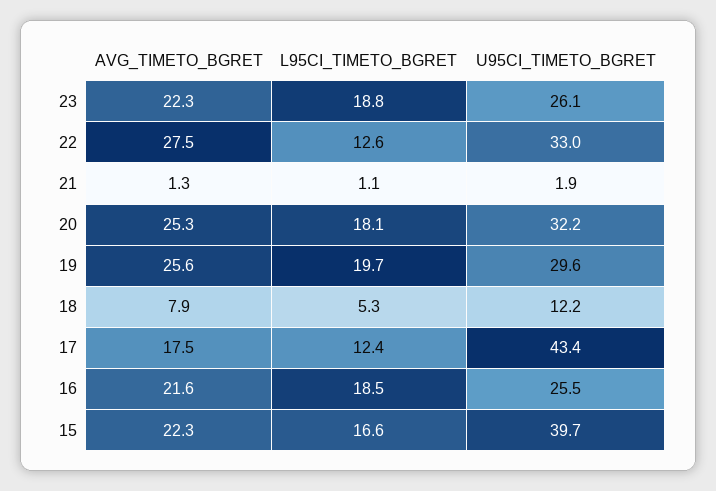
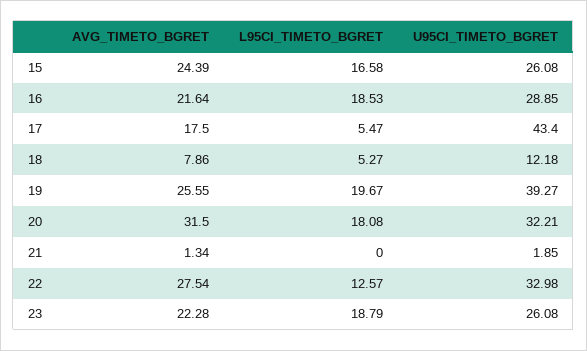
L95CI_TIMETO_BGRET, 21: 1.1 -> 0
AVG_TIMETO_BGRET, 20: 25.3 -> 31.5
U95CI_TIMETO_BGRET, 19: 29.6 -> 39.27
L95CI_TIMETO_BGRET, 17: 12.4 -> 5.47
U95CI_TIMETO_BGRET, 16: 25.5 -> 28.85
AVG_TIMETO_BGRET, 15: 22.3 -> 24.39
U95CI_TIMETO_BGRET, 15: 39.7 -> 26.08

